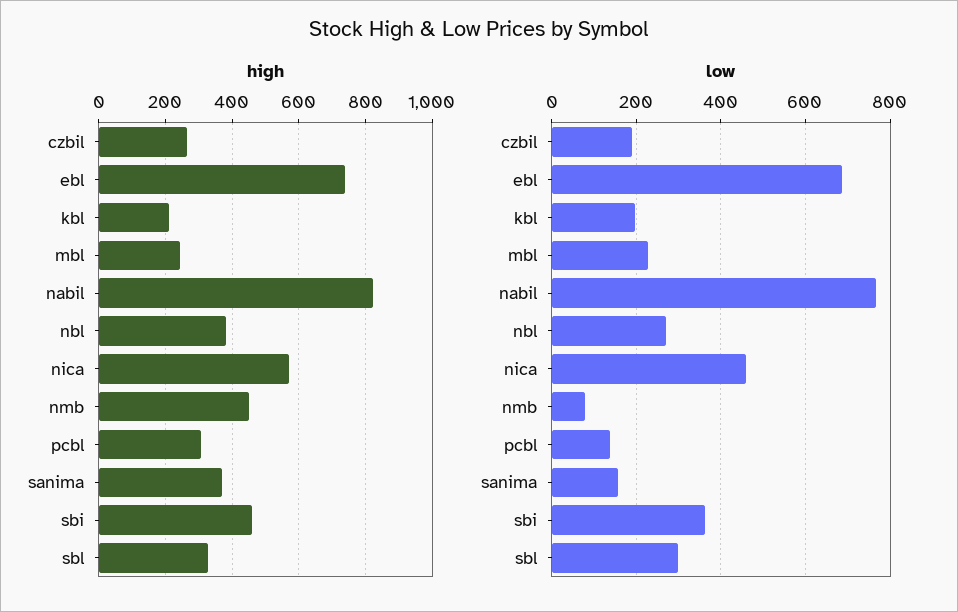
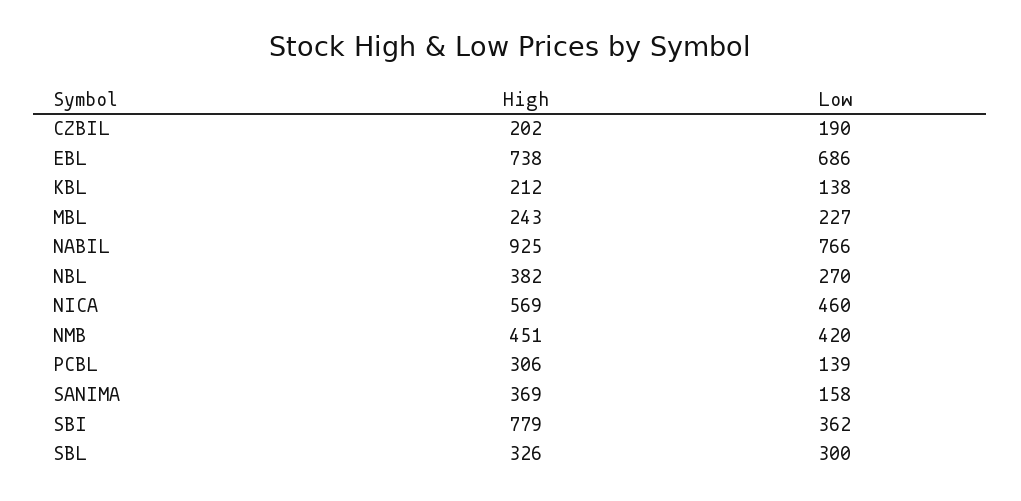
high, czbil: 260 -> 202
high, nabil: 820 -> 925
high, sbi: 460 -> 779
low, kbl: 200 -> 138
low, nmb: 80 -> 420

